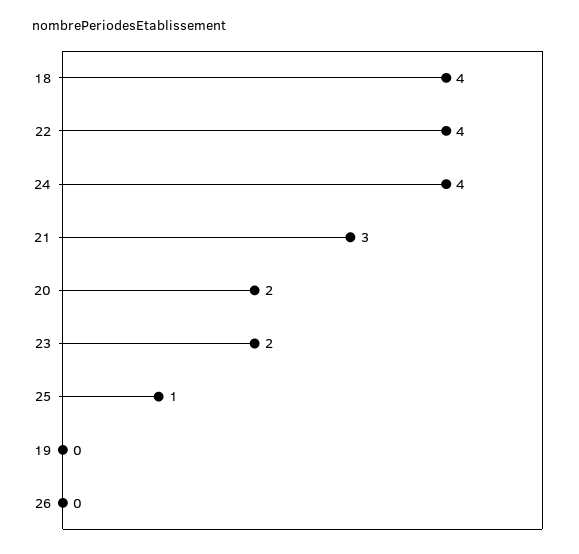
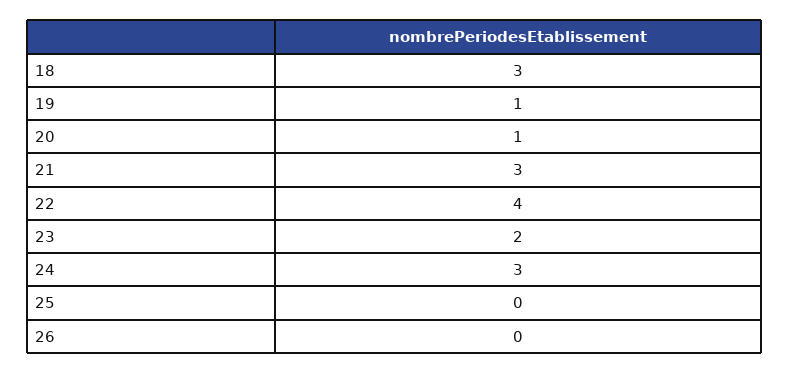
18: 4 -> 3
24: 4 -> 3
20: 2 -> 1
25: 1 -> 0
19: 0 -> 1

